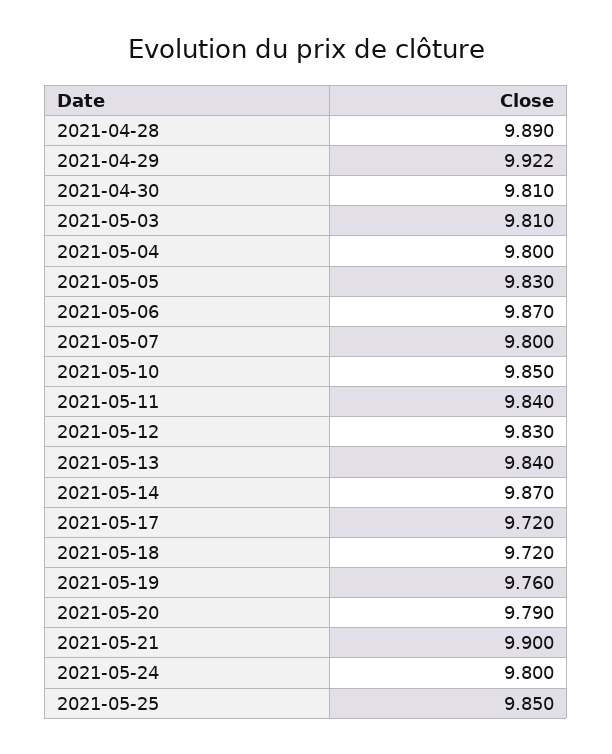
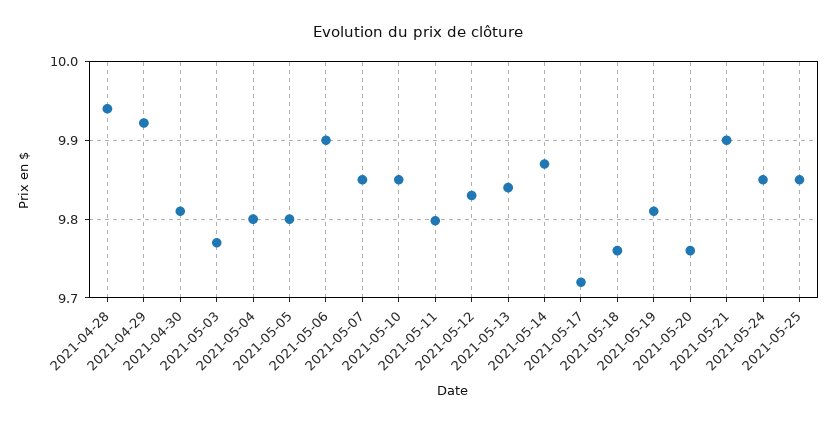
2021-04-28: 9.89 -> 9.94
2021-05-03: 9.81 -> 9.77
2021-05-05: 9.83 -> 9.8
2021-05-06: 9.87 -> 9.9
2021-05-07: 9.8 -> 9.85
2021-05-11: 9.84 -> 9.8
2021-05-18: 9.72 -> 9.76
2021-05-19: 9.76 -> 9.81
2021-05-20: 9.79 -> 9.76
2021-05-24: 9.8 -> 9.85

